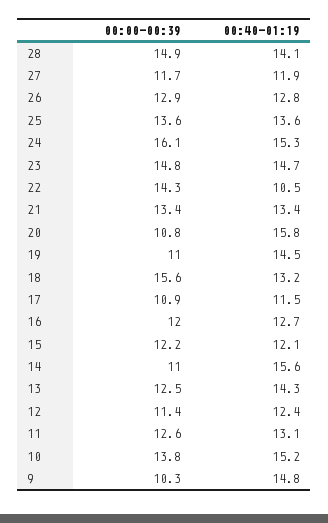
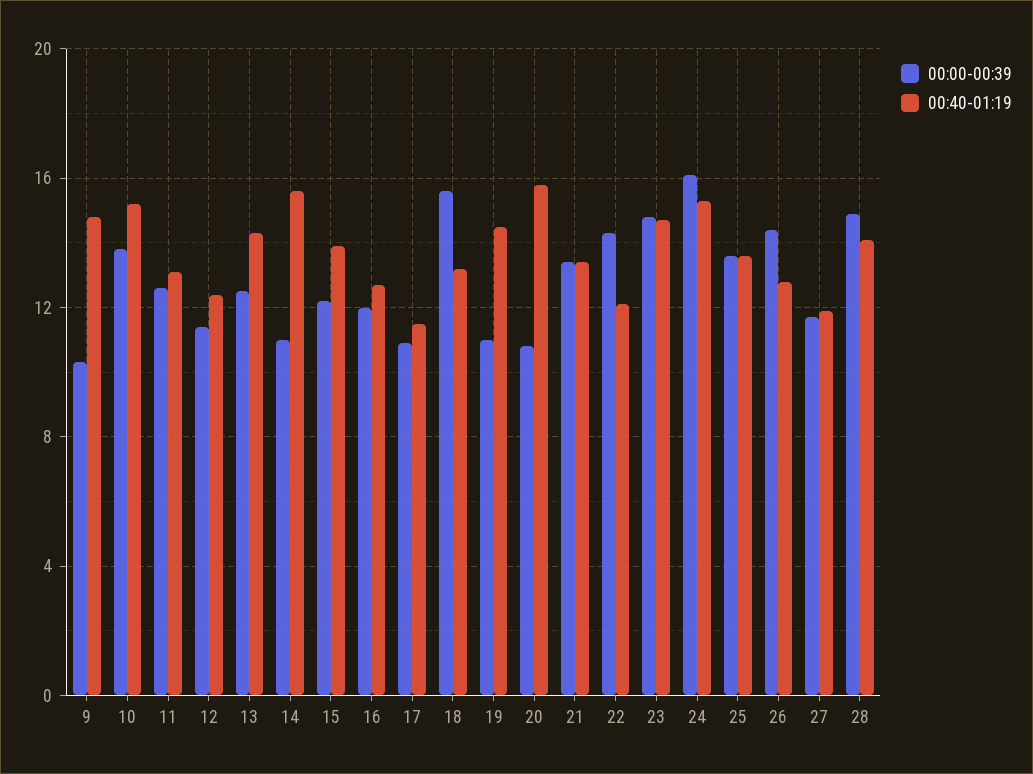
00:00-00:39, 26: 12.9 -> 14.5
00:40-01:19, 22: 10.5 -> 12
00:40-01:19, 15: 12.1 -> 14

